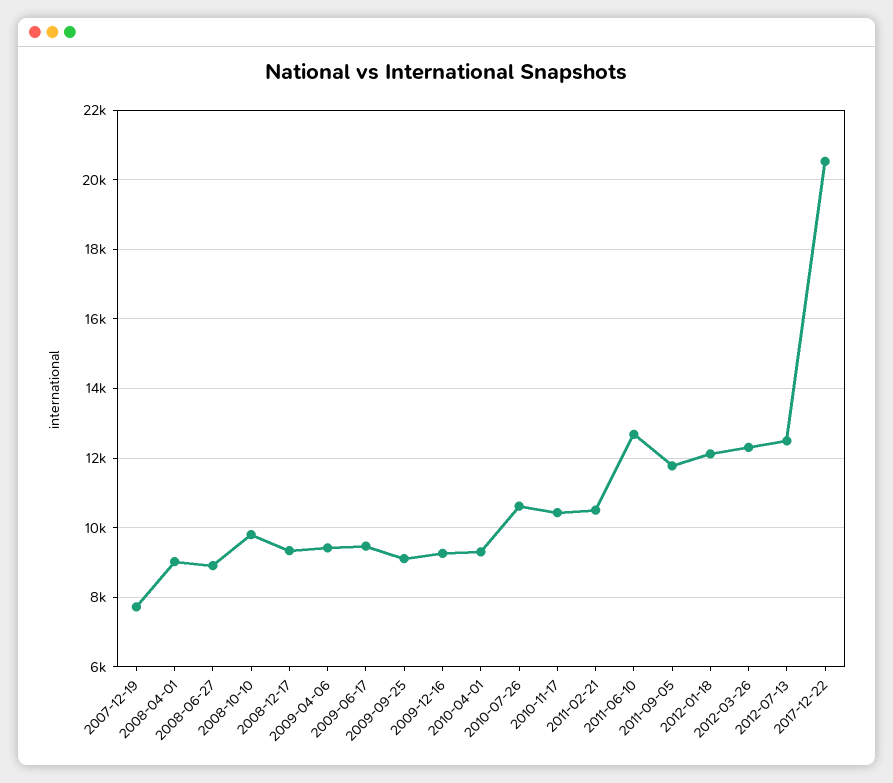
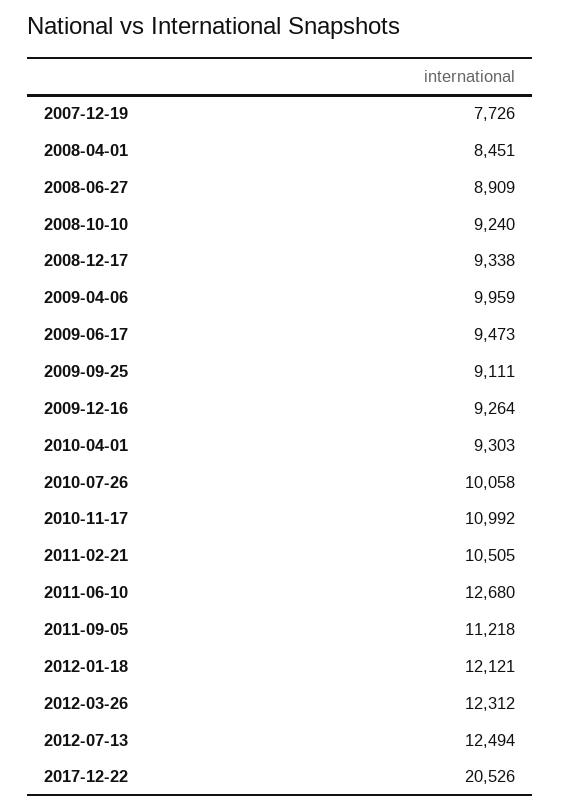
2008-04-01: 9000 -> 8451
2008-10-10: 9800 -> 9240
2009-04-06: 9400 -> 9959
2010-07-26: 10600 -> 10058
2010-11-17: 10400 -> 10992
2011-09-05: 11800 -> 11218

